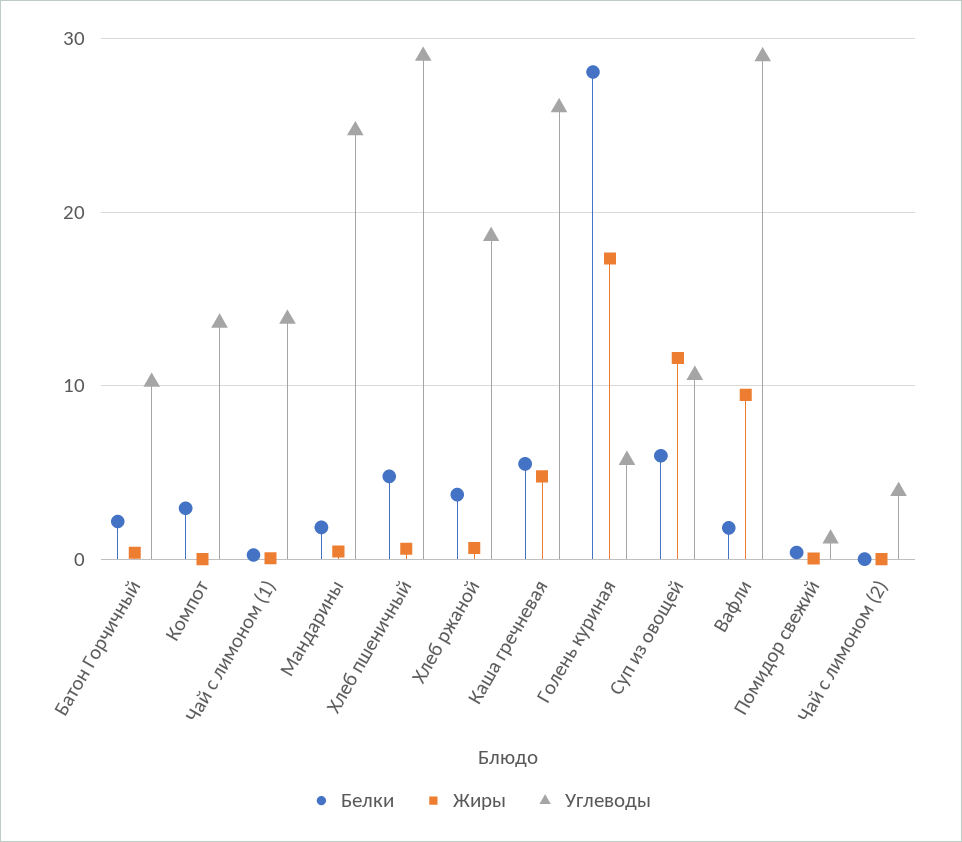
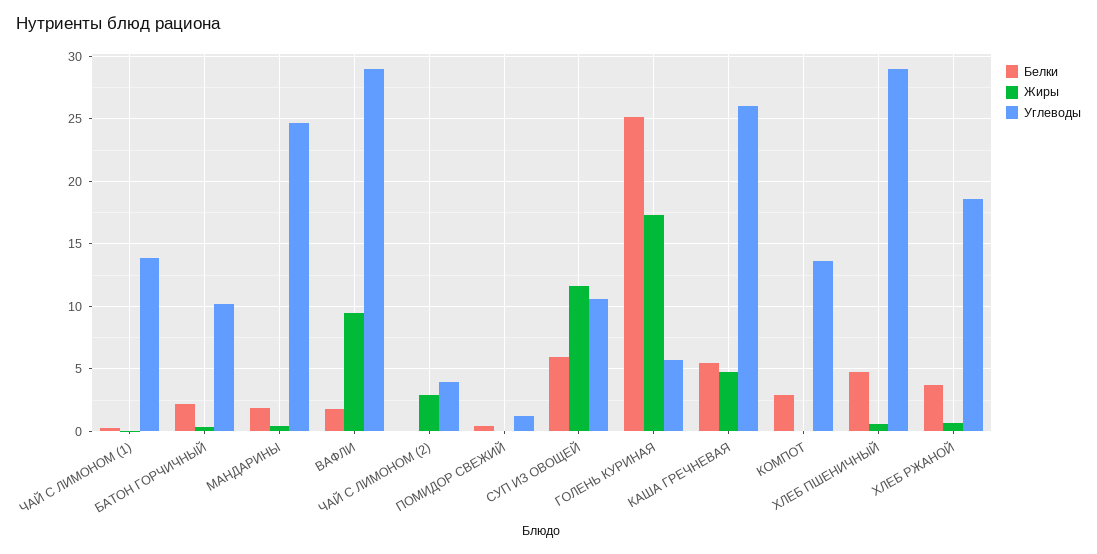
Белки, Голень куриная: 28 -> 25
Жиры, Чай с лимоном (2): 0 -> 3

